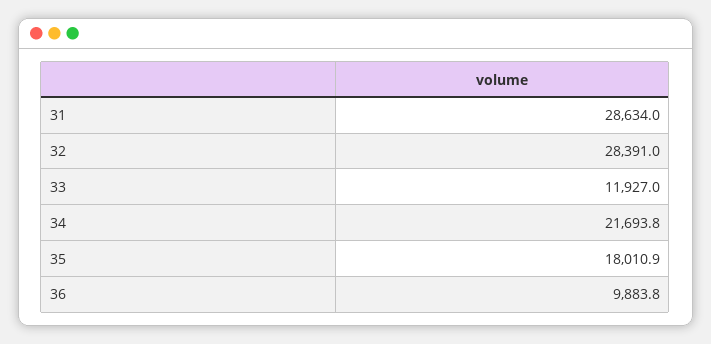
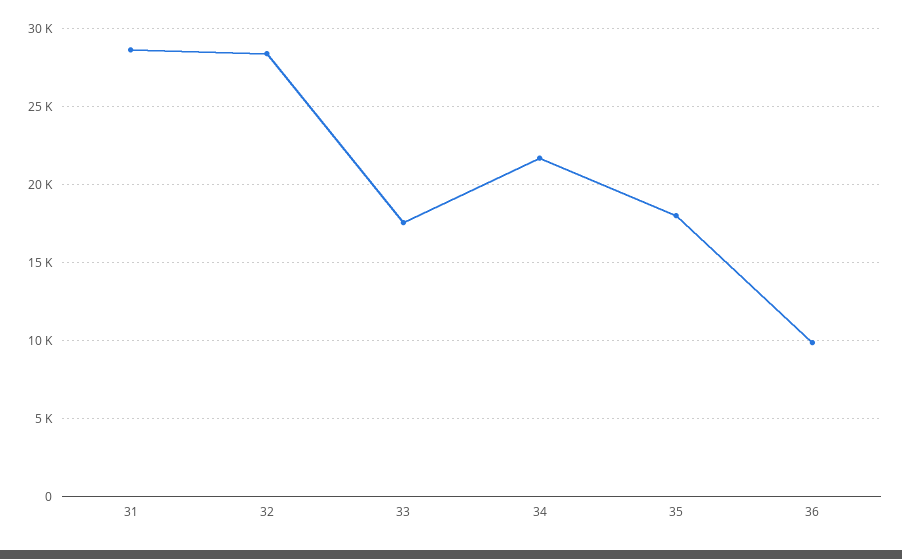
33: 11927 -> 17500

